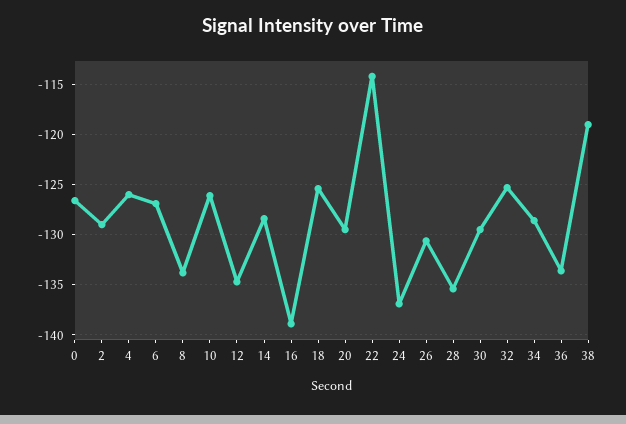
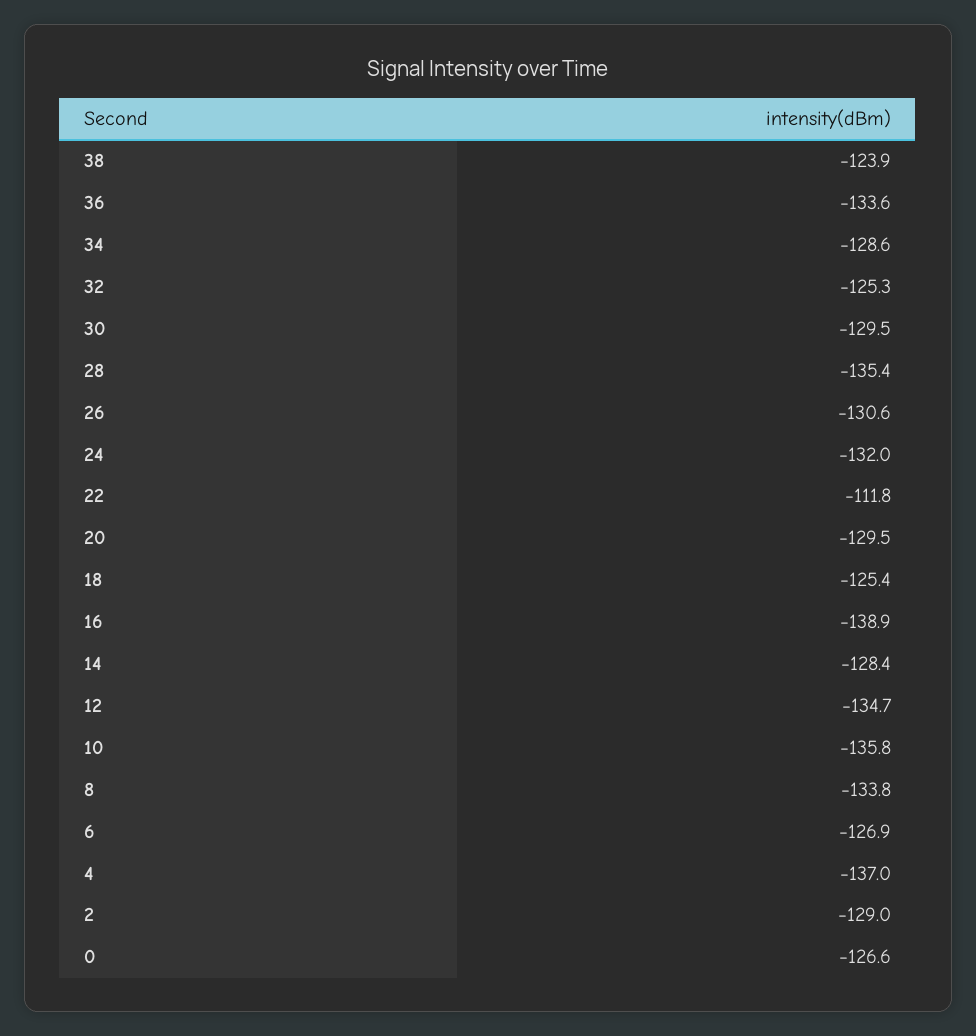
4: -126 -> -137
10: -126 -> -135.8
22: -114 -> -111.8
24: -137 -> -132
38: -119 -> -123.9

